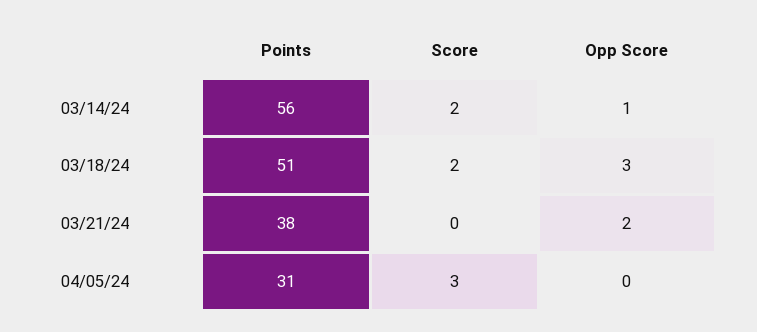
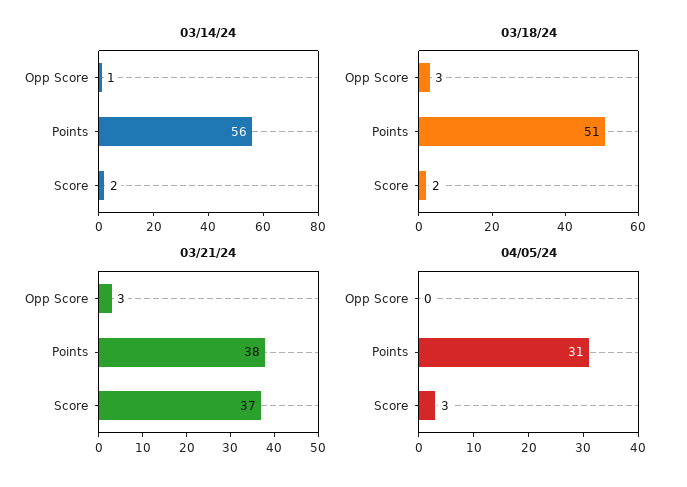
03/21/24, Score: 0 -> 37
03/21/24, Opp Score: 2 -> 3

